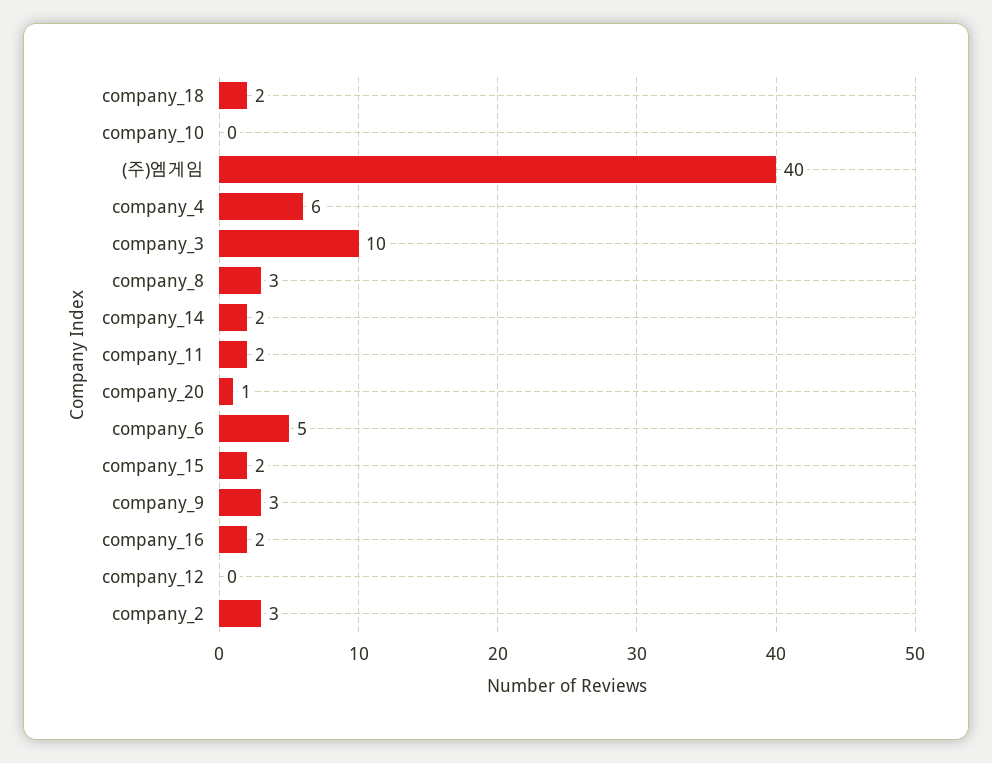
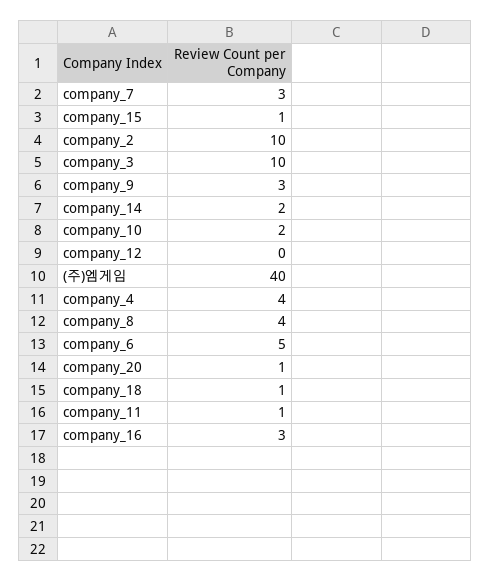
company_18: 2 -> 1
company_10: 0 -> 2
company_4: 6 -> 4
company_8: 3 -> 4
company_11: 2 -> 1
company_15: 2 -> 1
company_16: 2 -> 3
company_2: 3 -> 10
company_7: none -> 3

